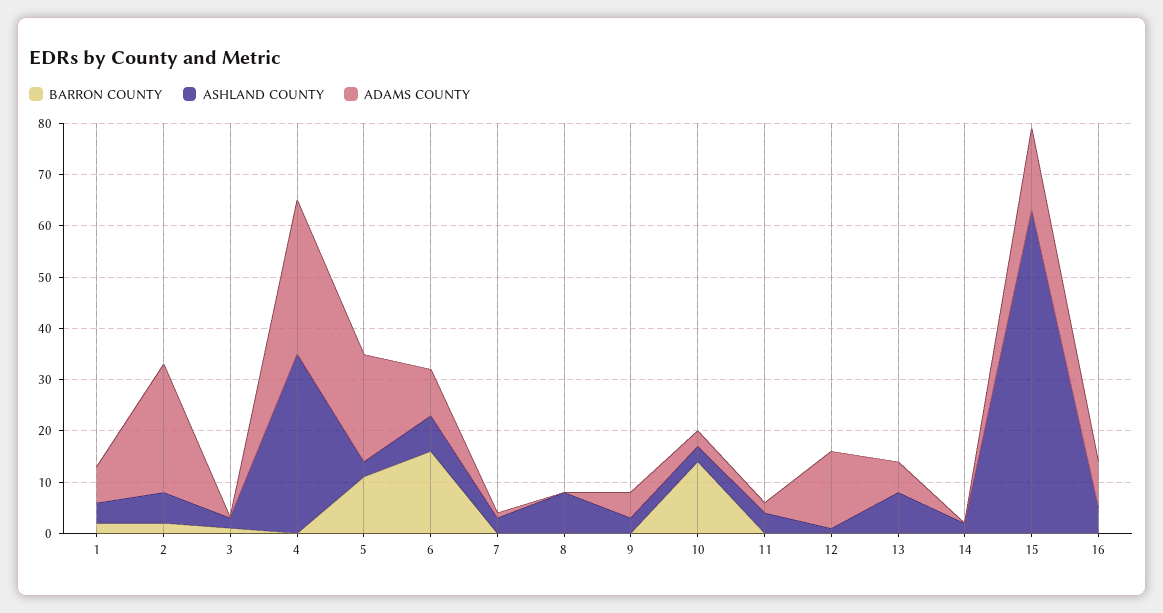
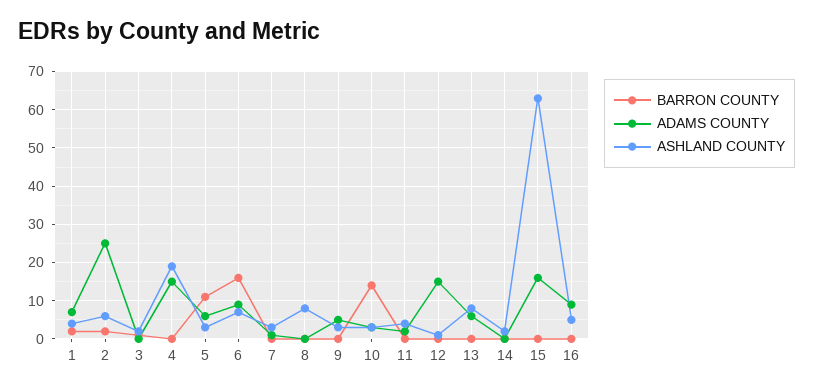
ASHLAND COUNTY, 4: 35 -> 20
ADAMS COUNTY, 4: 30 -> 15
ADAMS COUNTY, 5: 20 -> 5

